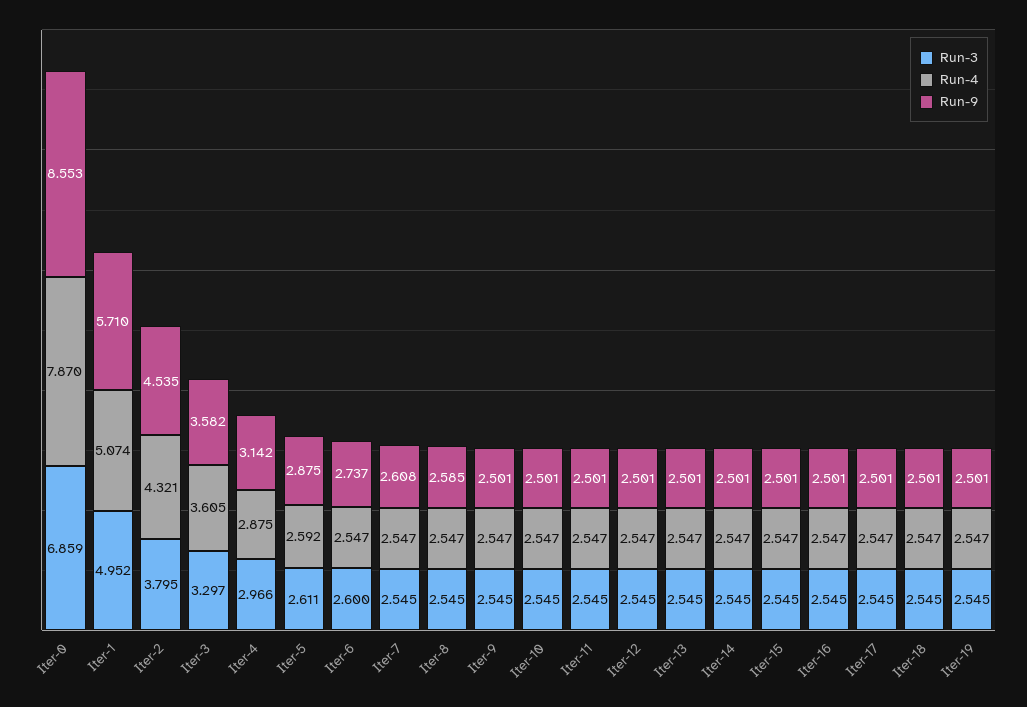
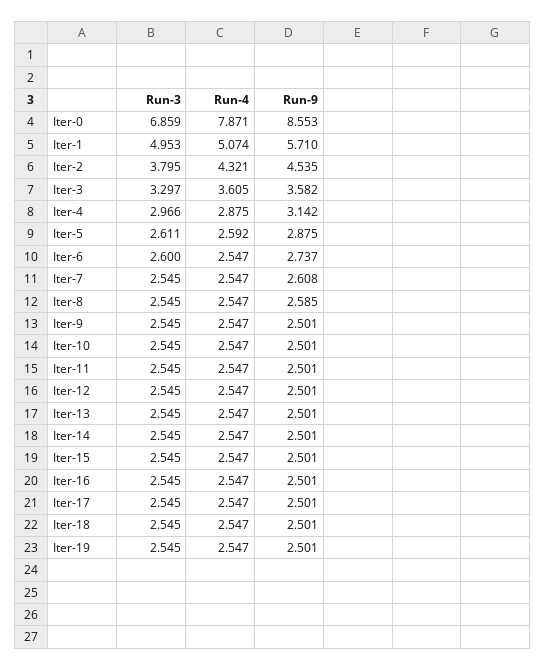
Run-4, Iter-0: 7.87 -> 7.871
Run-3, Iter-1: 4.952 -> 4.953

